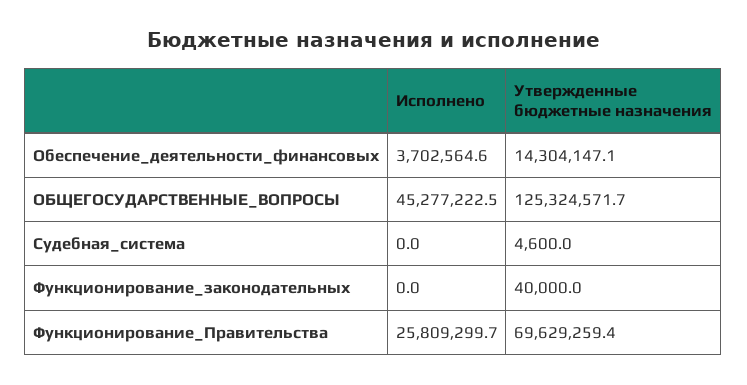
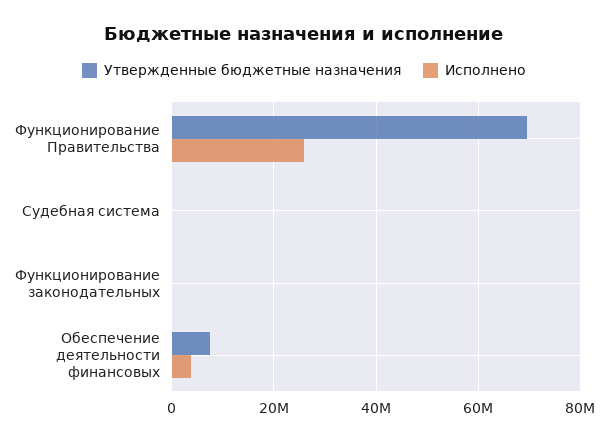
Утвержденные бюджетные назначения, Обеспечение_деятельности_финансовых: 14304147.1 -> 8000000
Исполнено, ОБЩЕГОСУДАРСТВЕННЫЕ_ВОПРОСЫ: 45277222.5 -> none
Утвержденные бюджетные назначения, ОБЩЕГОСУДАРСТВЕННЫЕ_ВОПРОСЫ: 125324571.7 -> none

